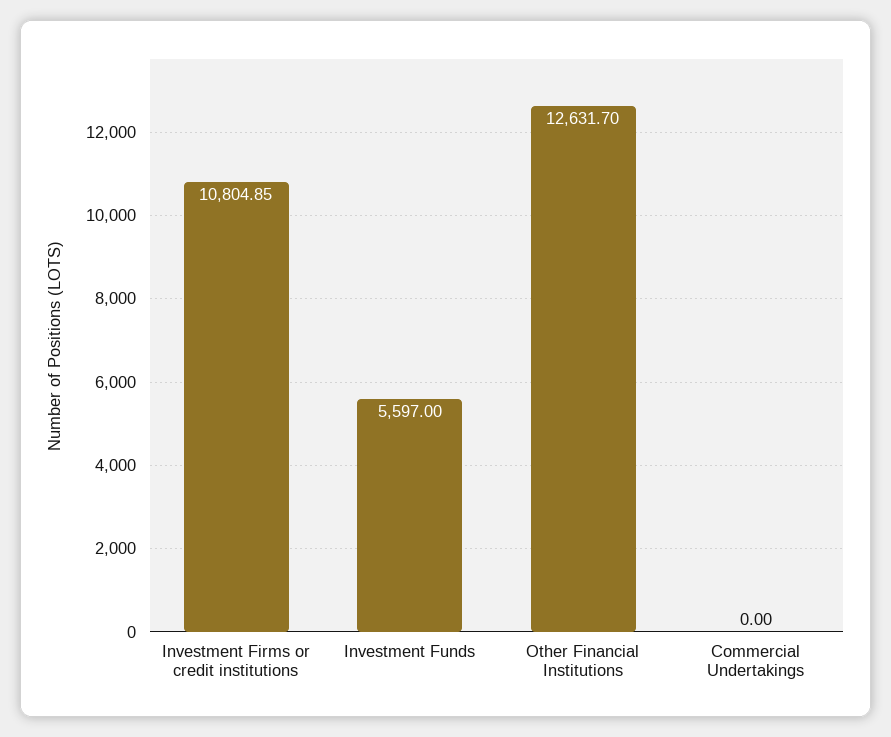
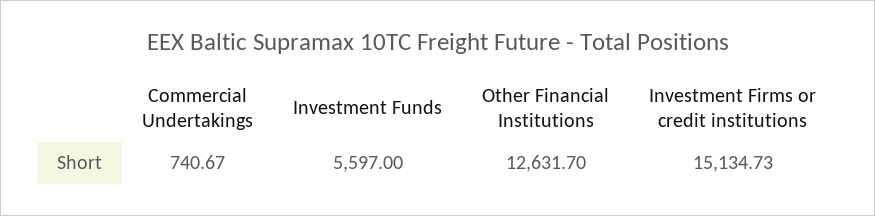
Investment Firms or credit institutions: 10804.85 -> 15134.73
Commercial Undertakings: 0 -> 740.67

